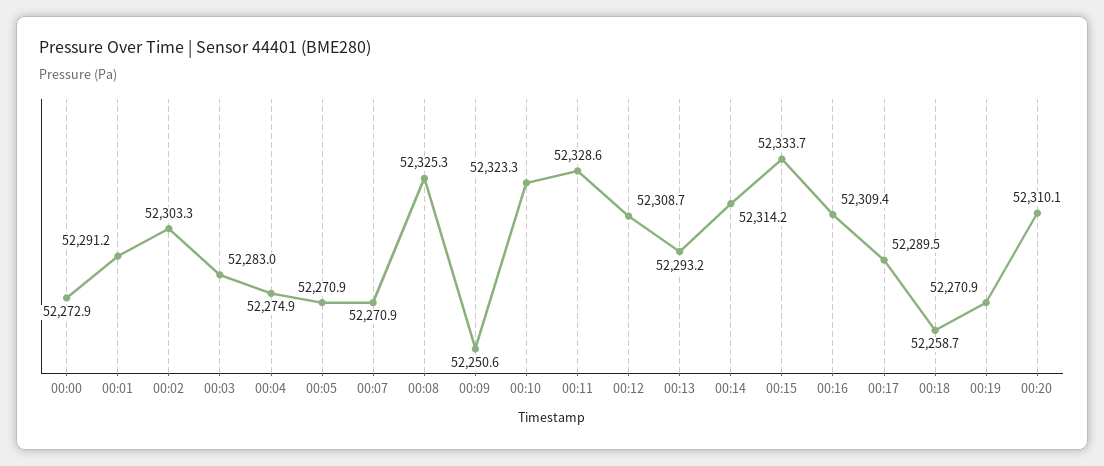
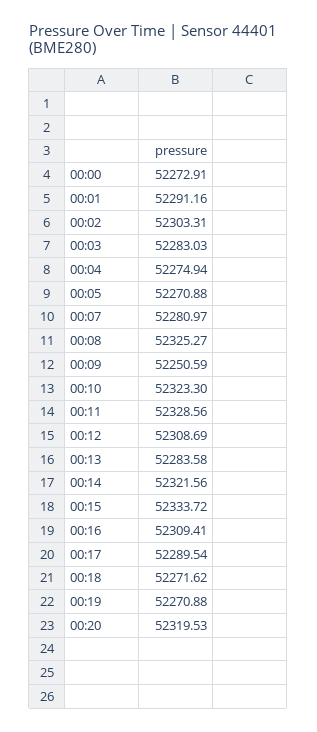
00:07: 52270.9 -> 52280.97
00:13: 52293.2 -> 52283.58
00:14: 52314.2 -> 52321.56
00:18: 52258.7 -> 52271.62
00:20: 52310.1 -> 52319.53

